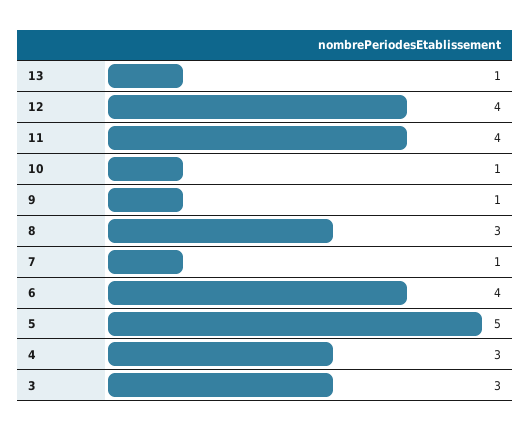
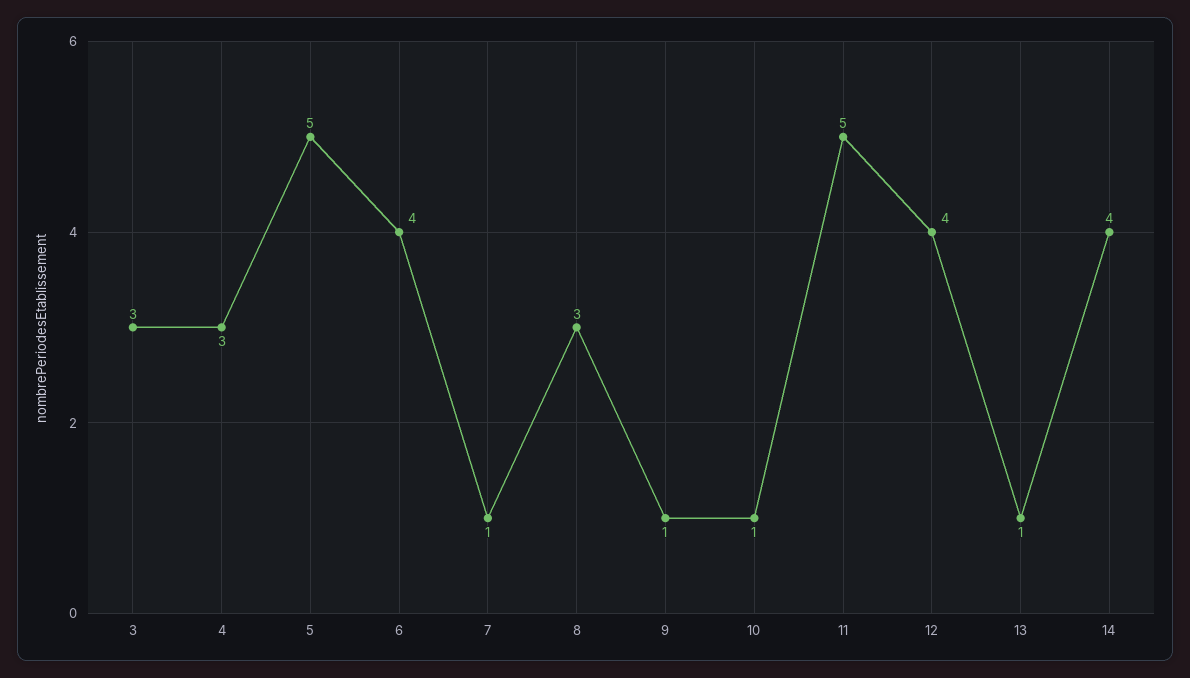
11: 4 -> 5
14: none -> 4

